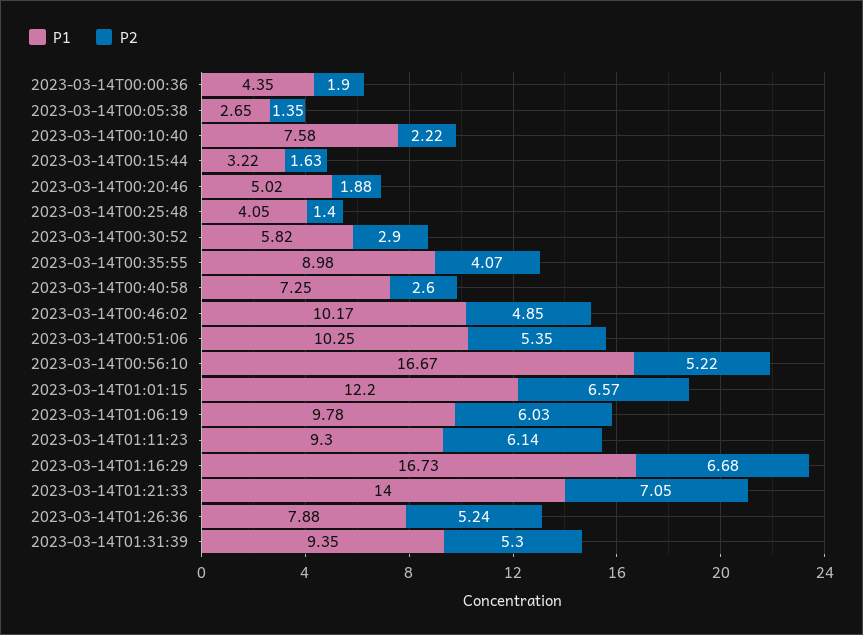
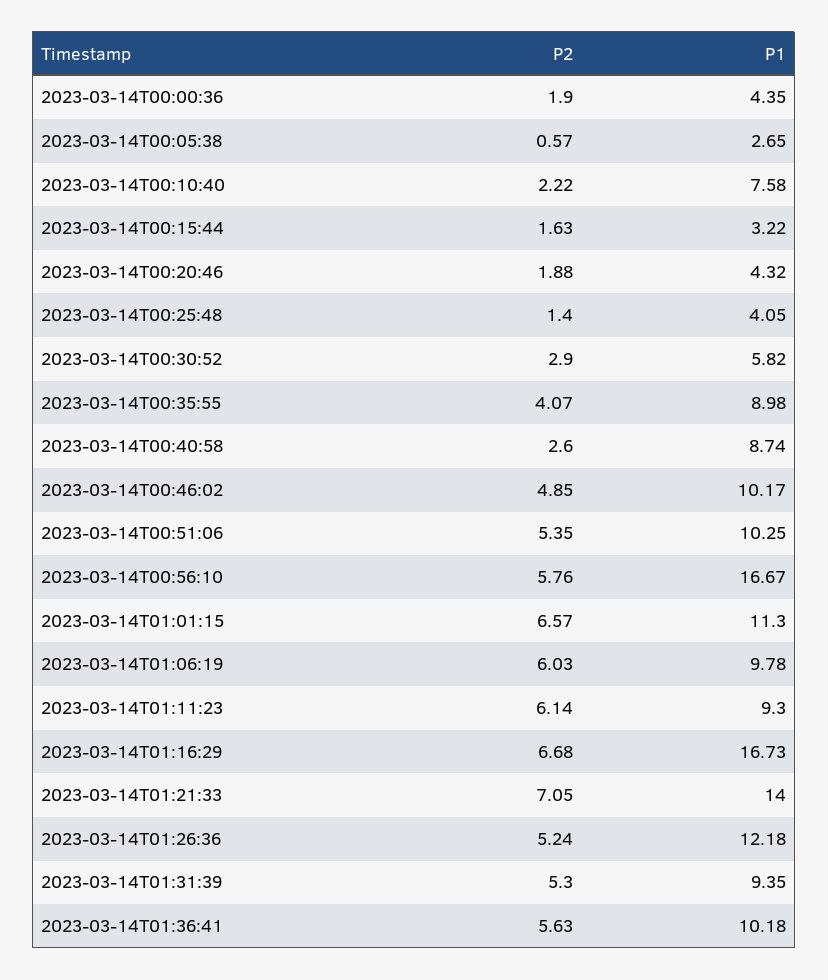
P2, 2023-03-14T00:05:38: 1.35 -> 0.57
P1, 2023-03-14T00:20:46: 5.02 -> 4.32
P1, 2023-03-14T00:40:58: 7.25 -> 8.74
P2, 2023-03-14T00:56:10: 5.22 -> 5.76
P1, 2023-03-14T01:01:15: 12.2 -> 11.3
P1, 2023-03-14T01:26:36: 7.88 -> 12.18
P2, 2023-03-14T01:36:41: none -> 5.63
P1, 2023-03-14T01:36:41: none -> 10.18

